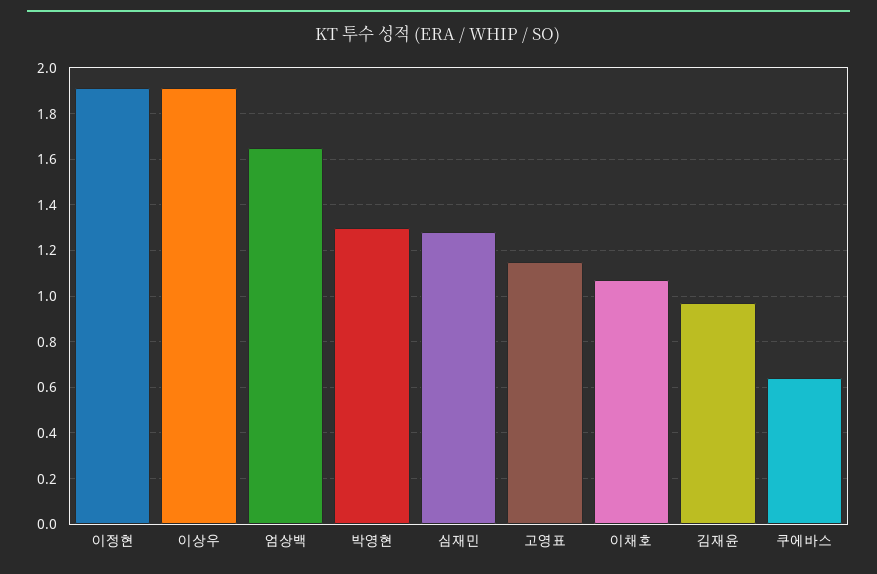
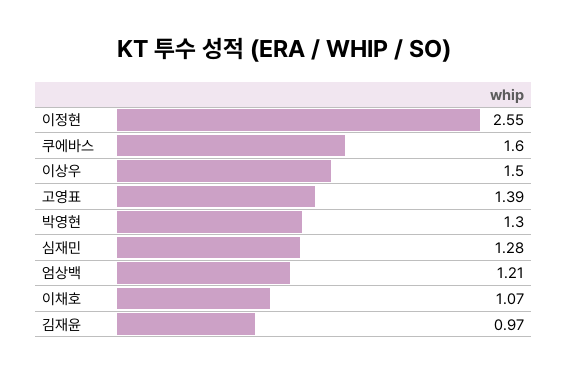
이정현: 1.9 -> 2.55
이상우: 1.9 -> 1.5
엄상백: 1.65 -> 1.21
고영표: 1.15 -> 1.39
쿠에바스: 0.65 -> 1.6

